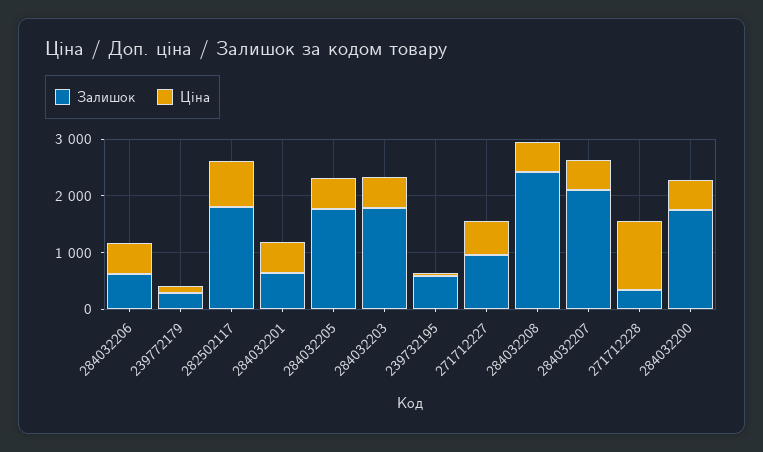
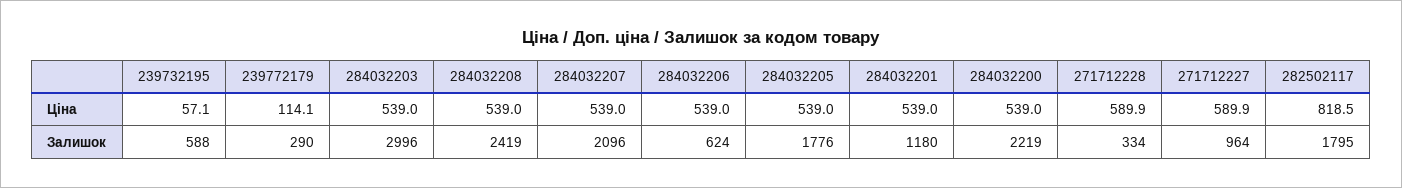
Залишок, 284032201: 600 -> 1180
Залишок, 284032203: 1800 -> 2996
Ціна, 271712228: 1200 -> 589.9
Залишок, 284032200: 1800 -> 2219

